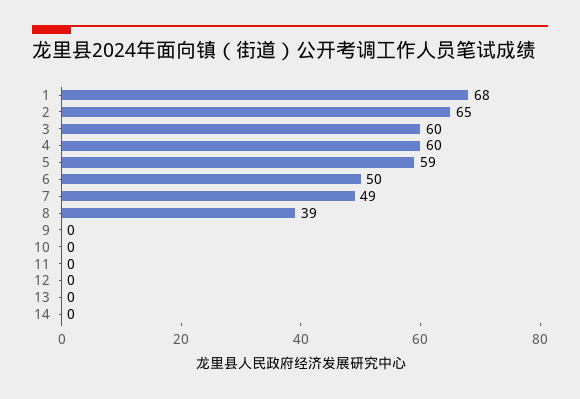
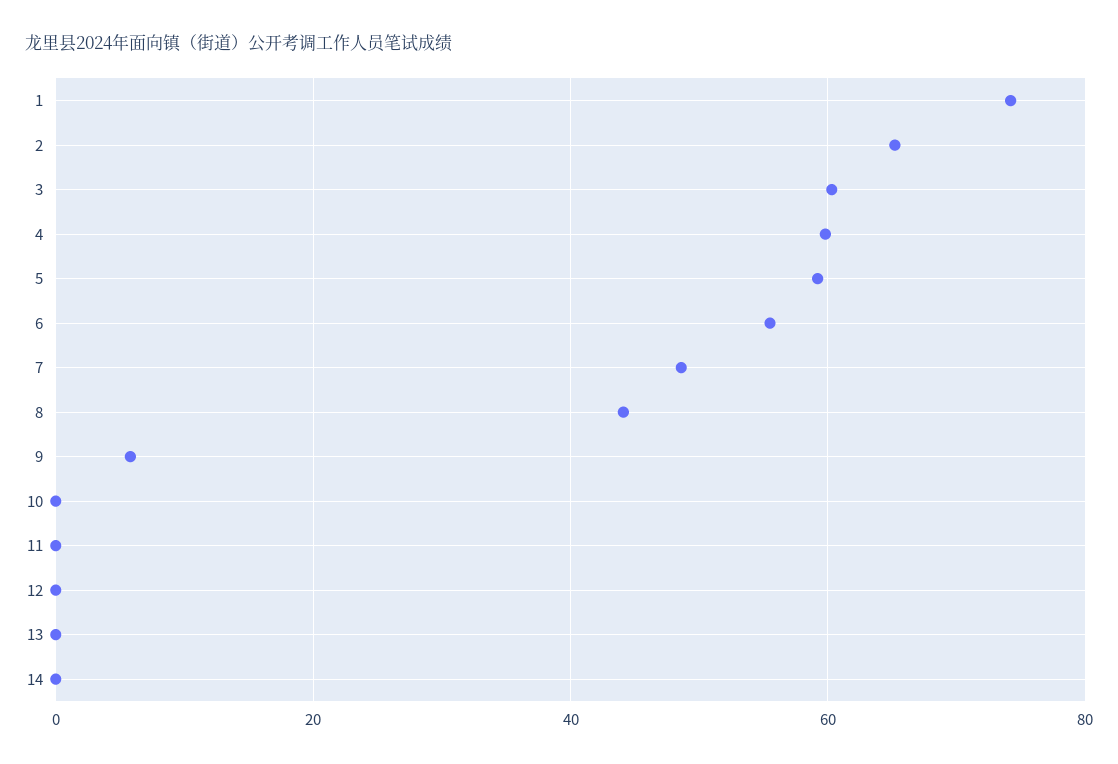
1: 68 -> 74
6: 50 -> 56
8: 39 -> 44
9: 0 -> 6

